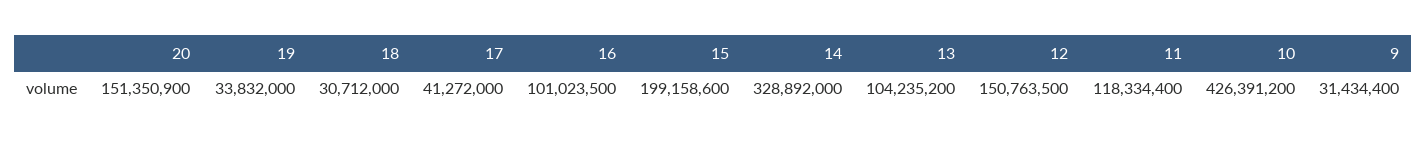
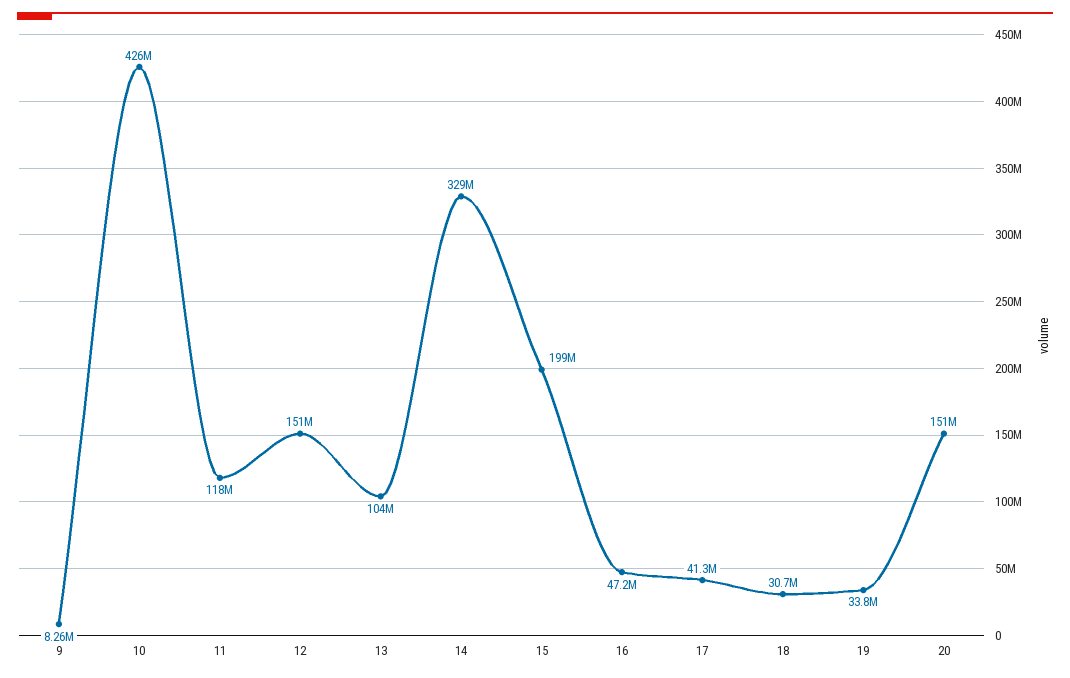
16: 101023500 -> 47200000
9: 31434400 -> 8260000

